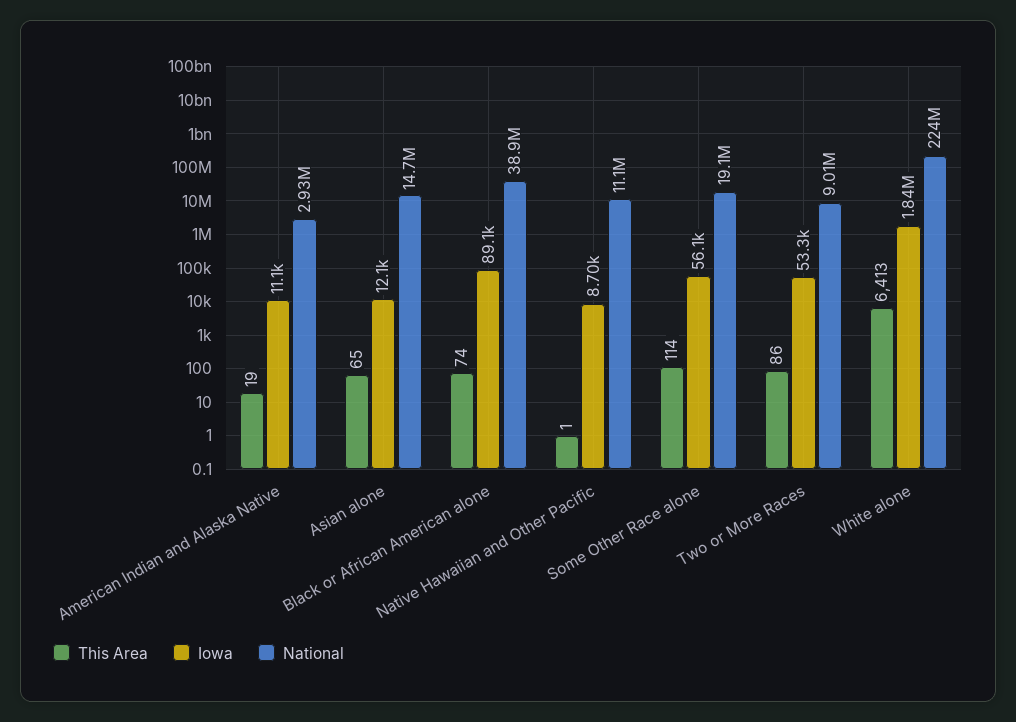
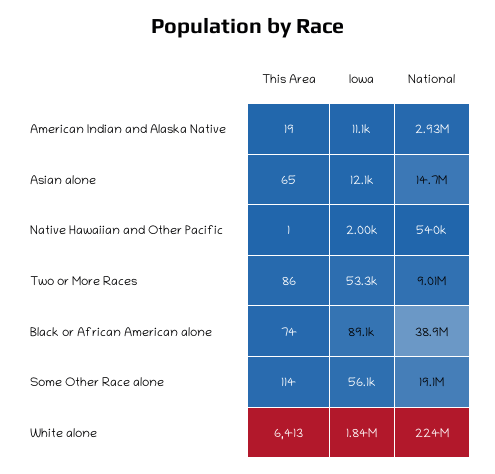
Iowa, Native Hawaiian and Other Pacific: 8700 -> 2000
National, Native Hawaiian and Other Pacific: 11100000 -> 540000

